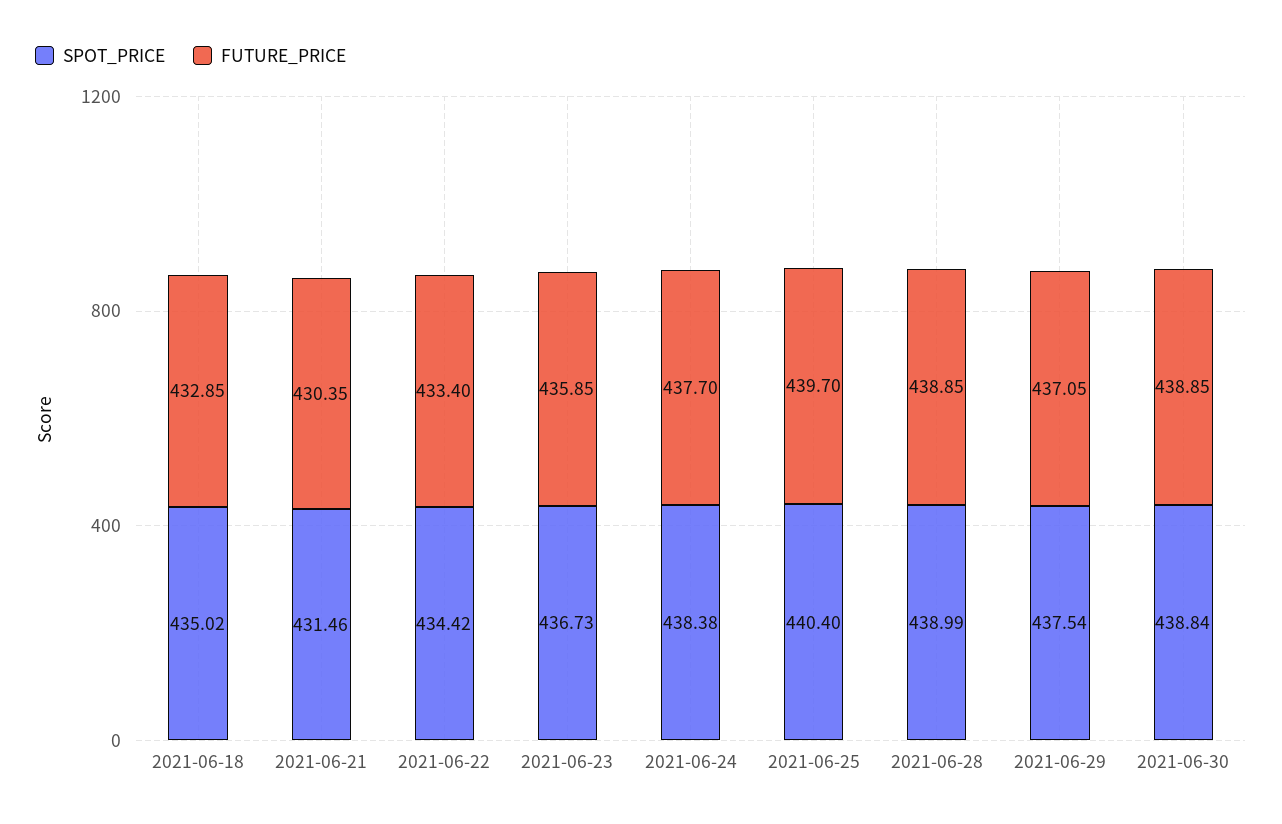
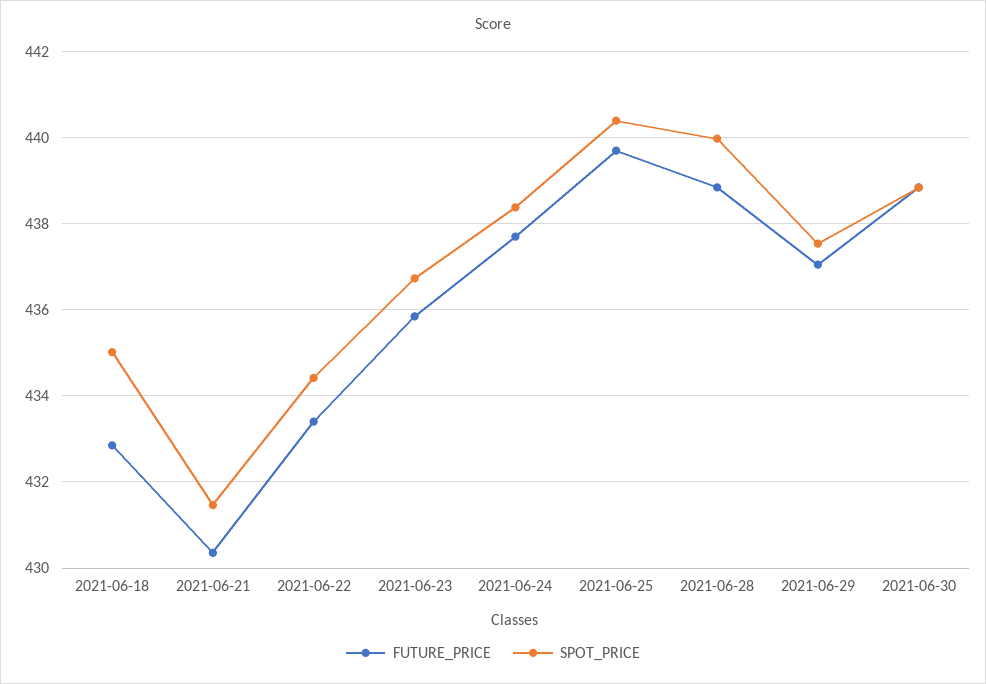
SPOT_PRICE, 2021-06-28: 438.99 -> 440

